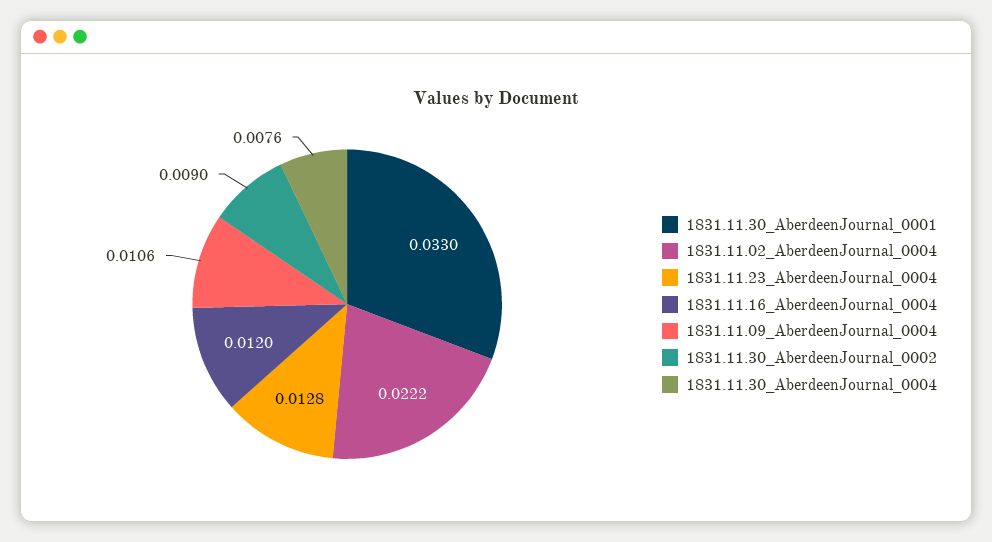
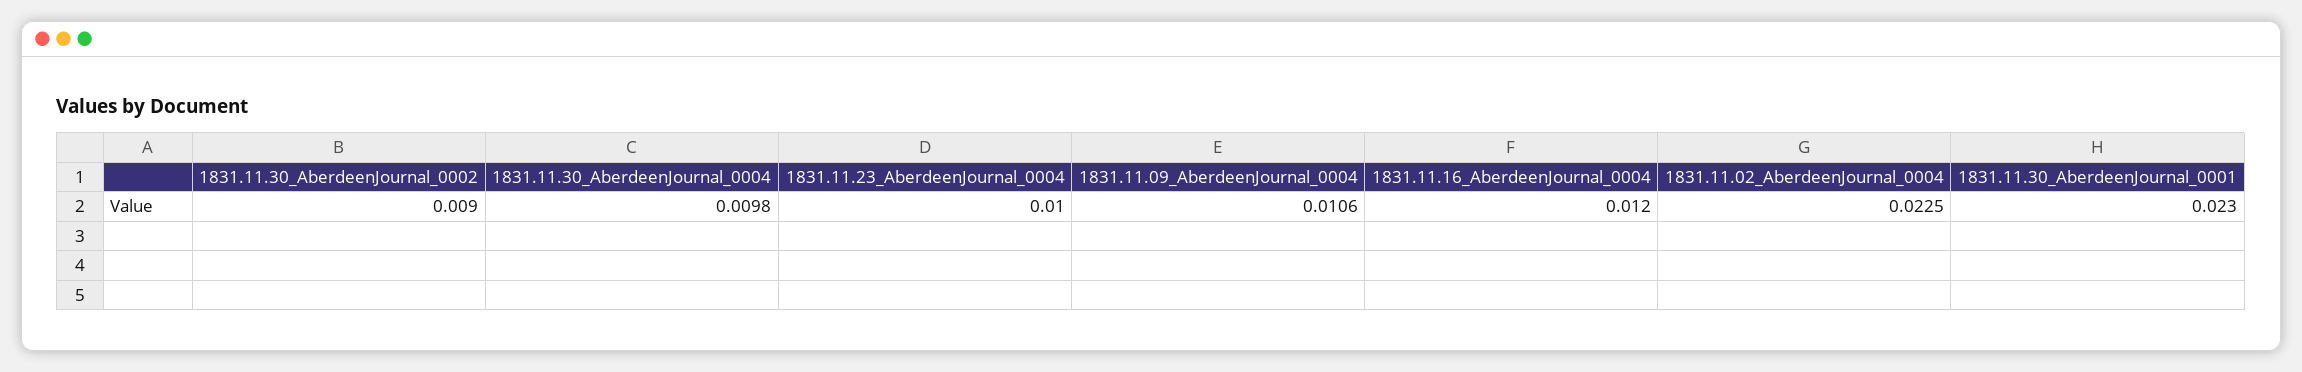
1831.11.30_AberdeenJournal_0001: 0.033 -> 0.023
1831.11.02_AberdeenJournal_0004: 0.0222 -> 0.0225
1831.11.23_AberdeenJournal_0004: 0.0128 -> 0.01
1831.11.30_AberdeenJournal_0004: 0.0076 -> 0.0098

